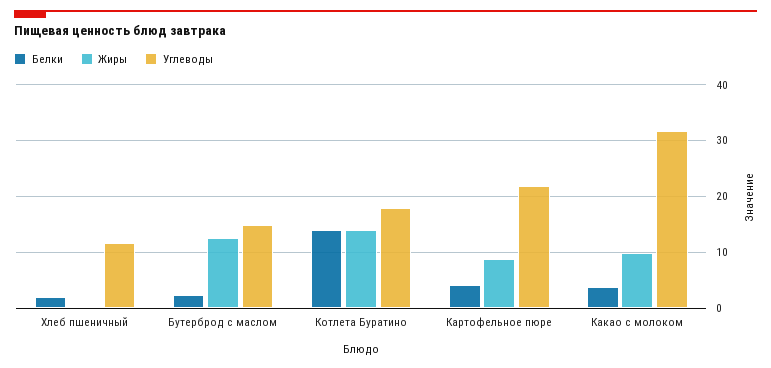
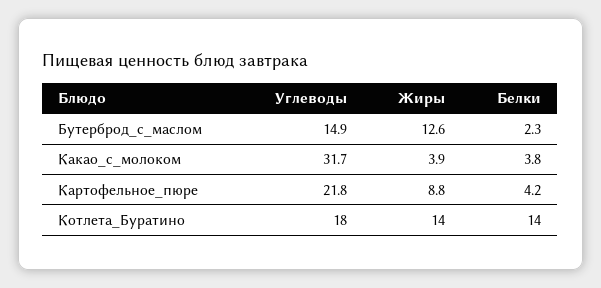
Белки, Хлеб пшеничный: 2 -> none
Жиры, Хлеб пшеничный: 0 -> none
Углеводы, Хлеб пшеничный: 12 -> none
Жиры, Какао с молоком: 10 -> 3.9

